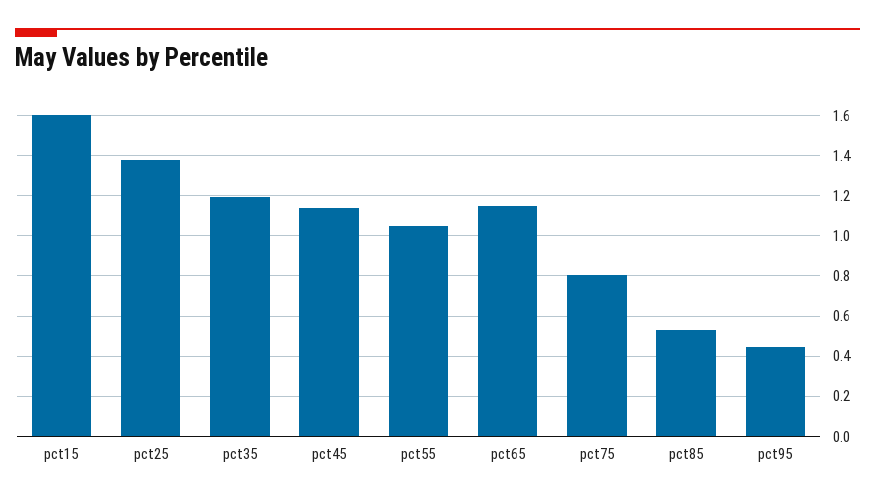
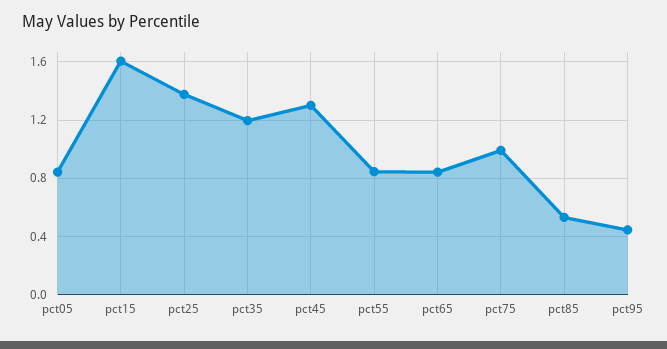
pct45: 1.15 -> 1.3
pct55: 1.05 -> 0.85
pct65: 1.15 -> 0.85
pct75: 0.8 -> 1
pct05: none -> 0.85

